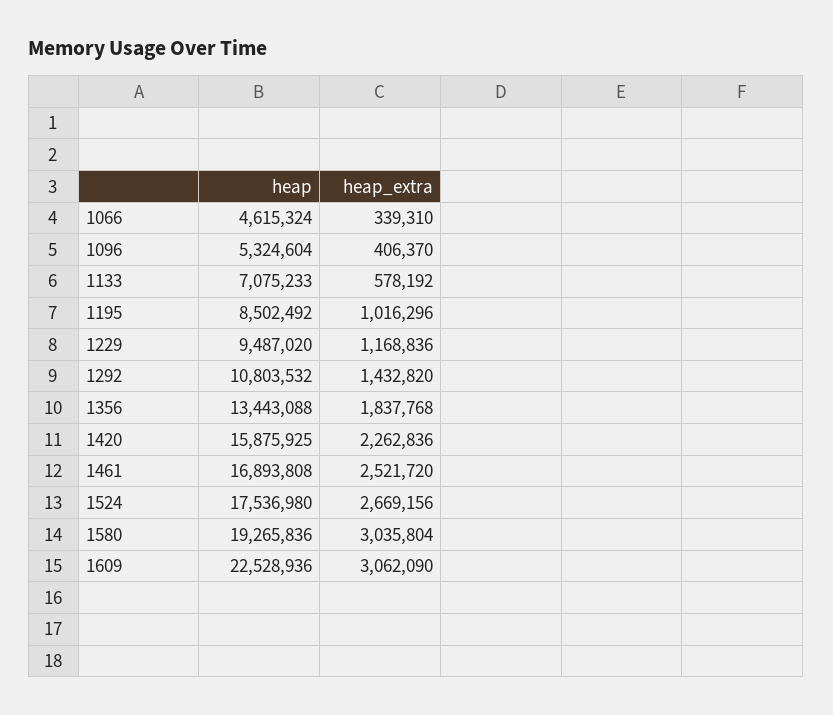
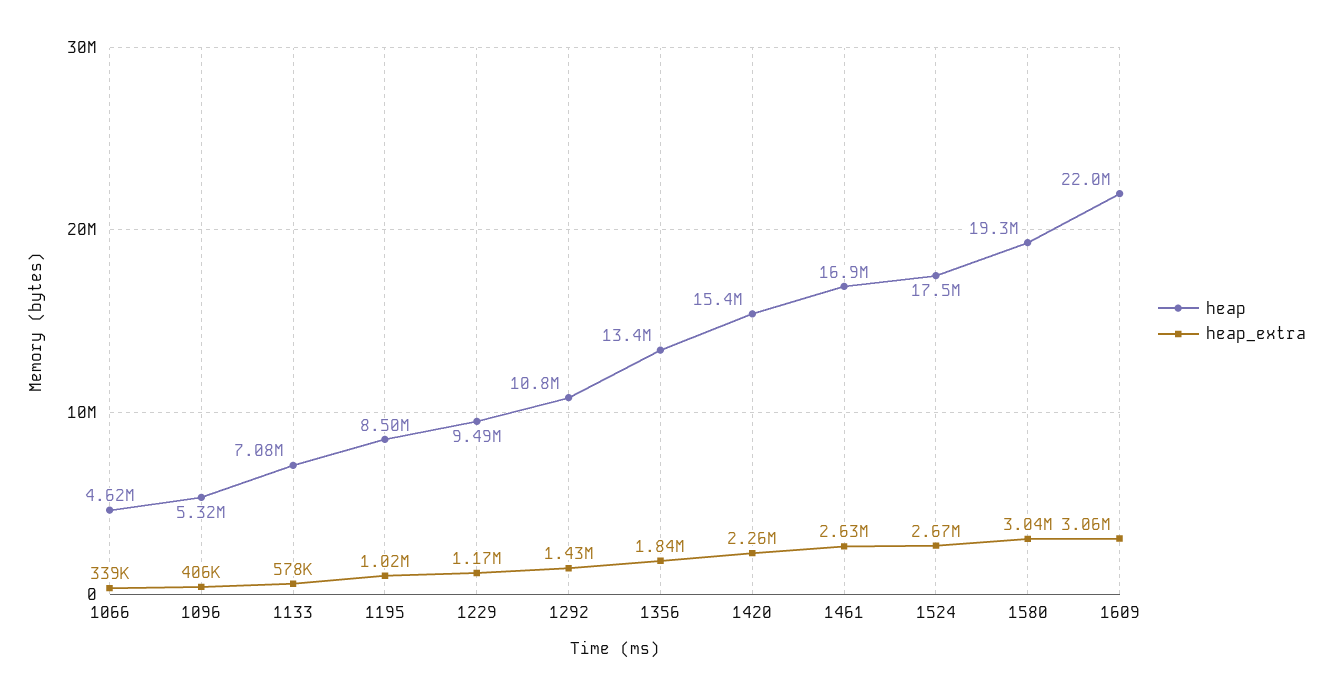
heap, 1420: 15875925 -> 15400000
heap_extra, 1461: 2521720 -> 2630000
heap, 1609: 22528936 -> 22000000

